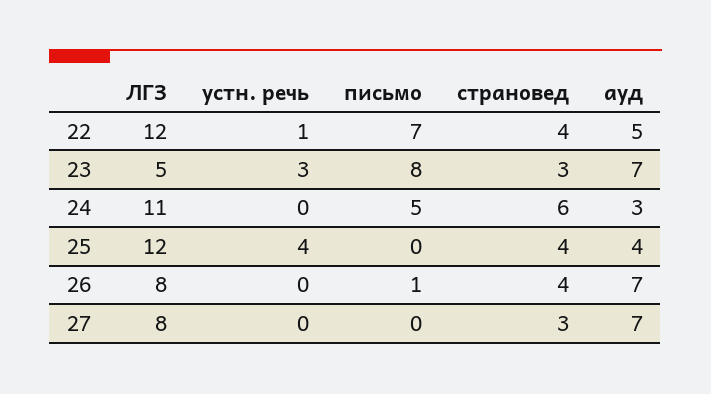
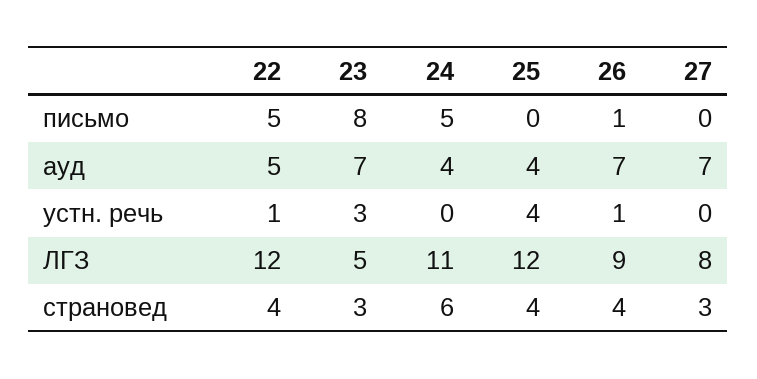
письмо, 22: 7 -> 5
ауд, 24: 3 -> 4
ЛГЗ, 26: 8 -> 9
устн. речь, 26: 0 -> 1

